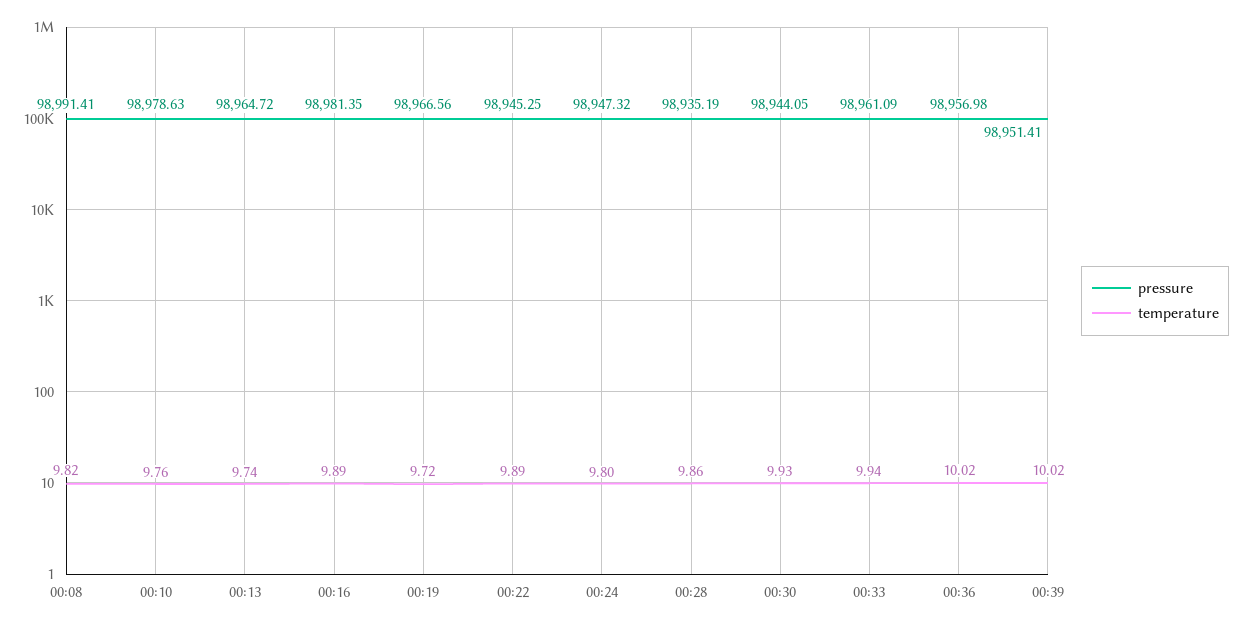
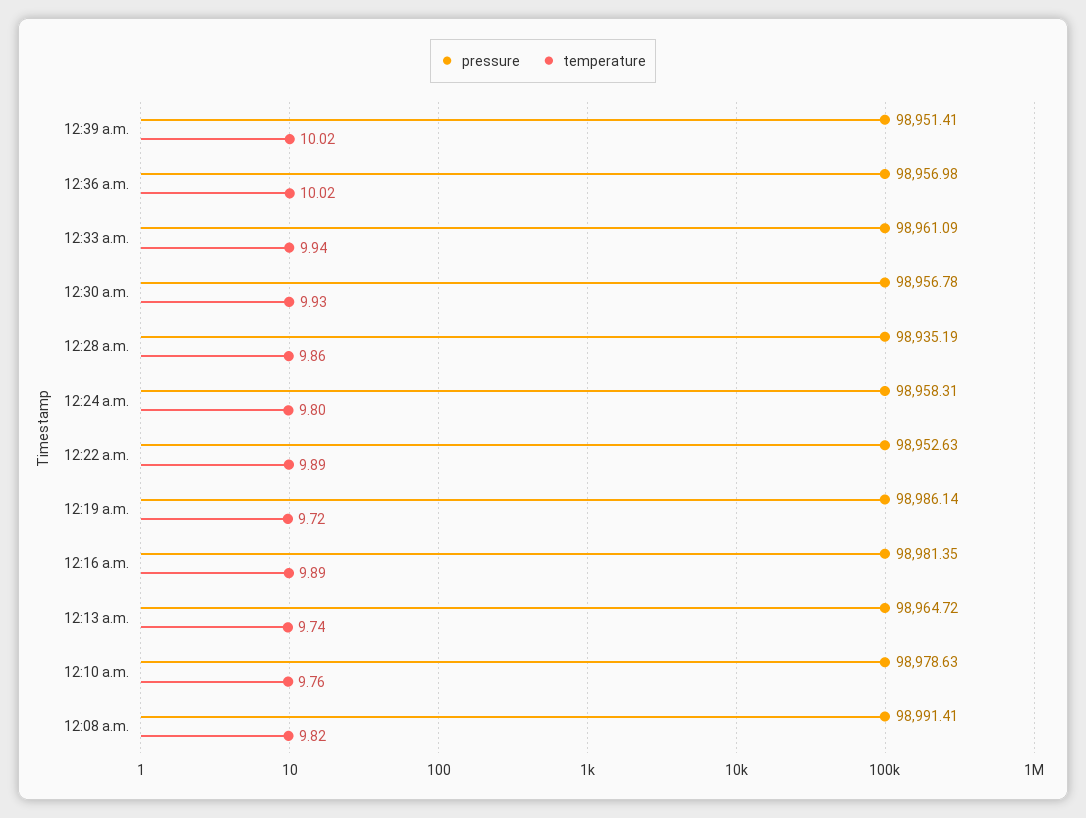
pressure, 00:19: 98966.56 -> 98986.14
pressure, 00:22: 98945.25 -> 98952.63
pressure, 00:24: 98947.32 -> 98958.31
pressure, 00:30: 98944.05 -> 98956.78

